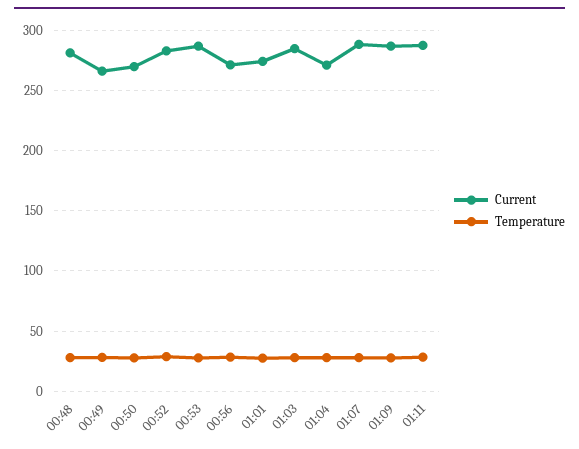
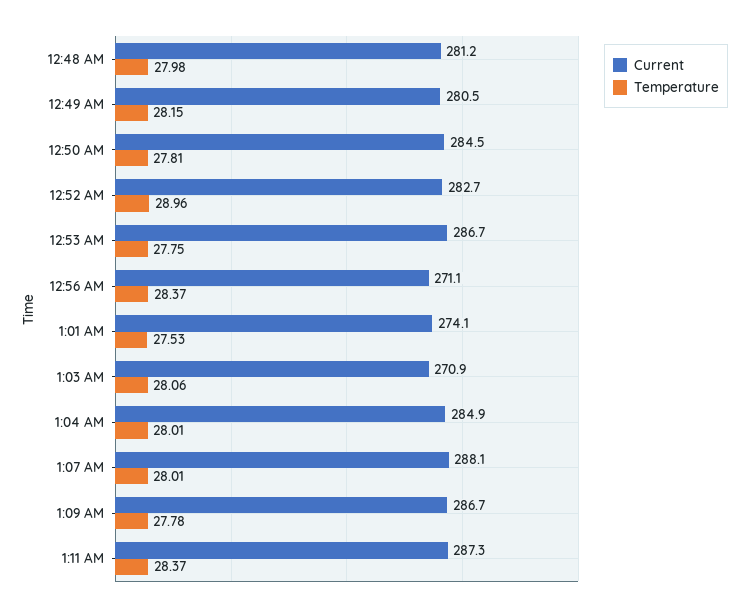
Current, 00:49: 265 -> 280.5
Current, 00:50: 270 -> 284.5
Current, 01:03: 285 -> 270.9
Current, 01:04: 270 -> 284.9

